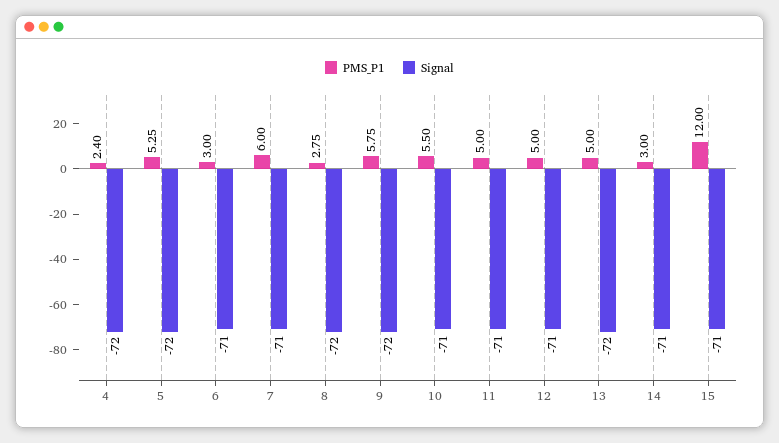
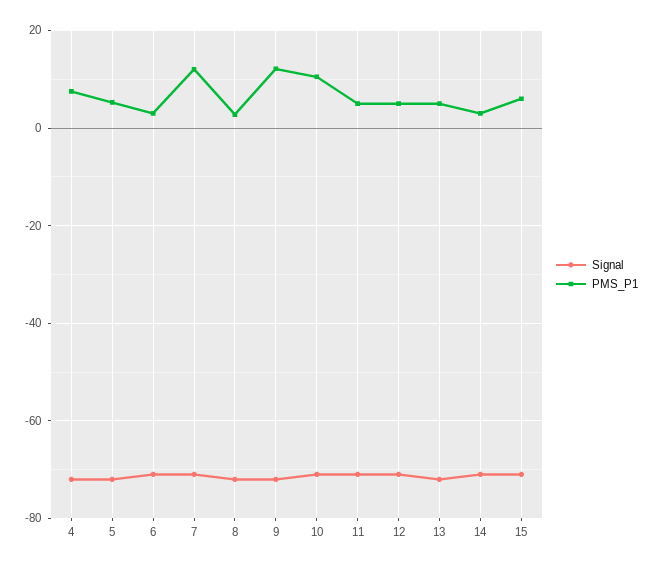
PMS_P1, 4: 2.4 -> 8
PMS_P1, 7: 6 -> 12
PMS_P1, 9: 5.75 -> 12
PMS_P1, 10: 5.5 -> 10
PMS_P1, 15: 12 -> 6

